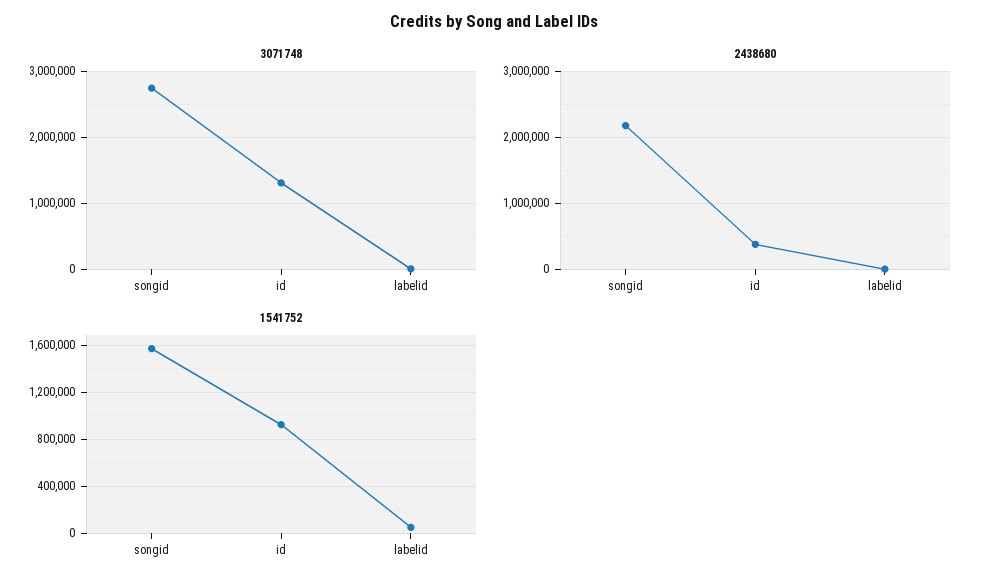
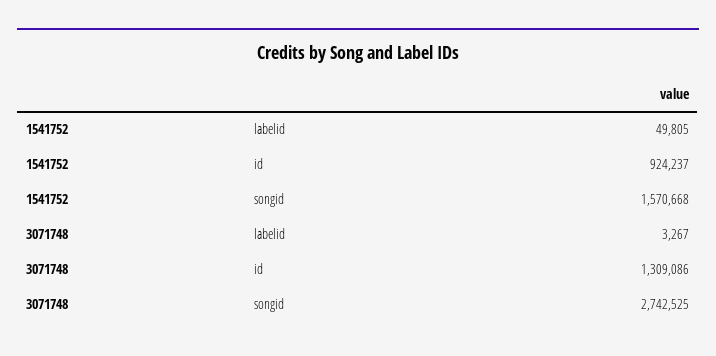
2438680, songid: 2200000 -> none
2438680, id: 400000 -> none
2438680, labelid: 0 -> none

